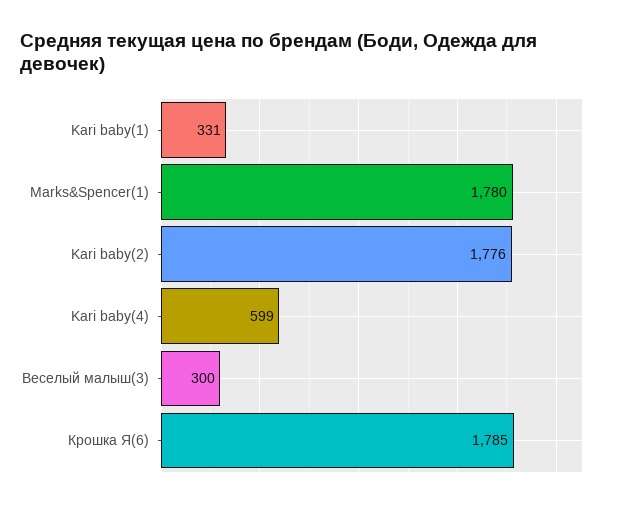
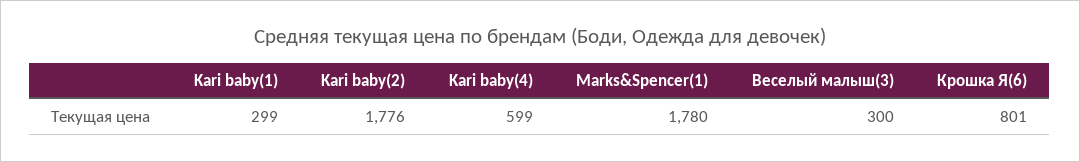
Kari baby(1): 331 -> 299
Крошка Я(6): 1785 -> 801

